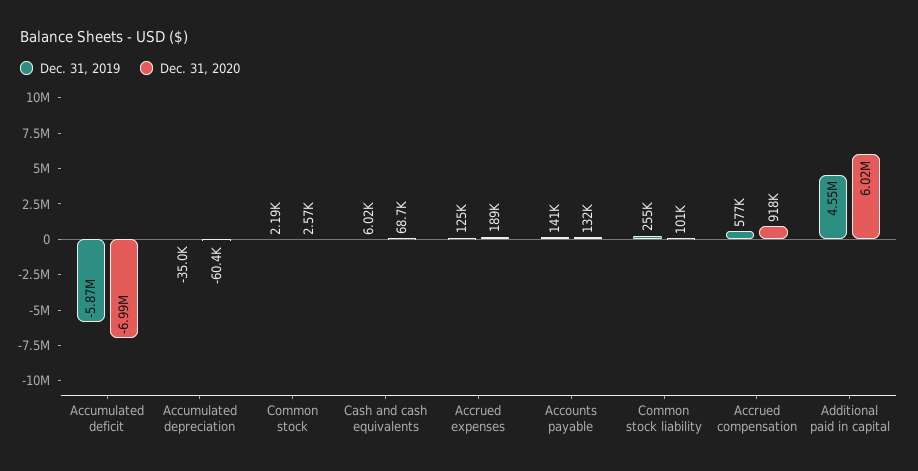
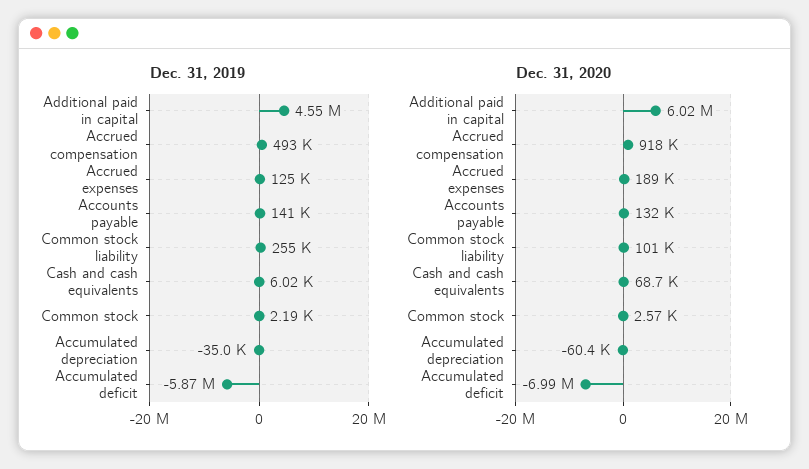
Dec. 31, 2019, Accrued compensation: 577000 -> 493000

